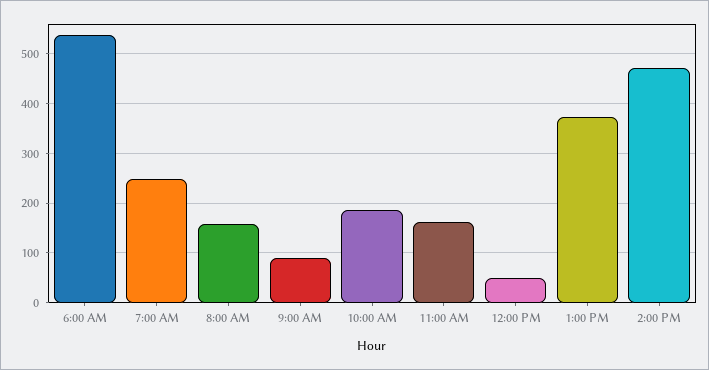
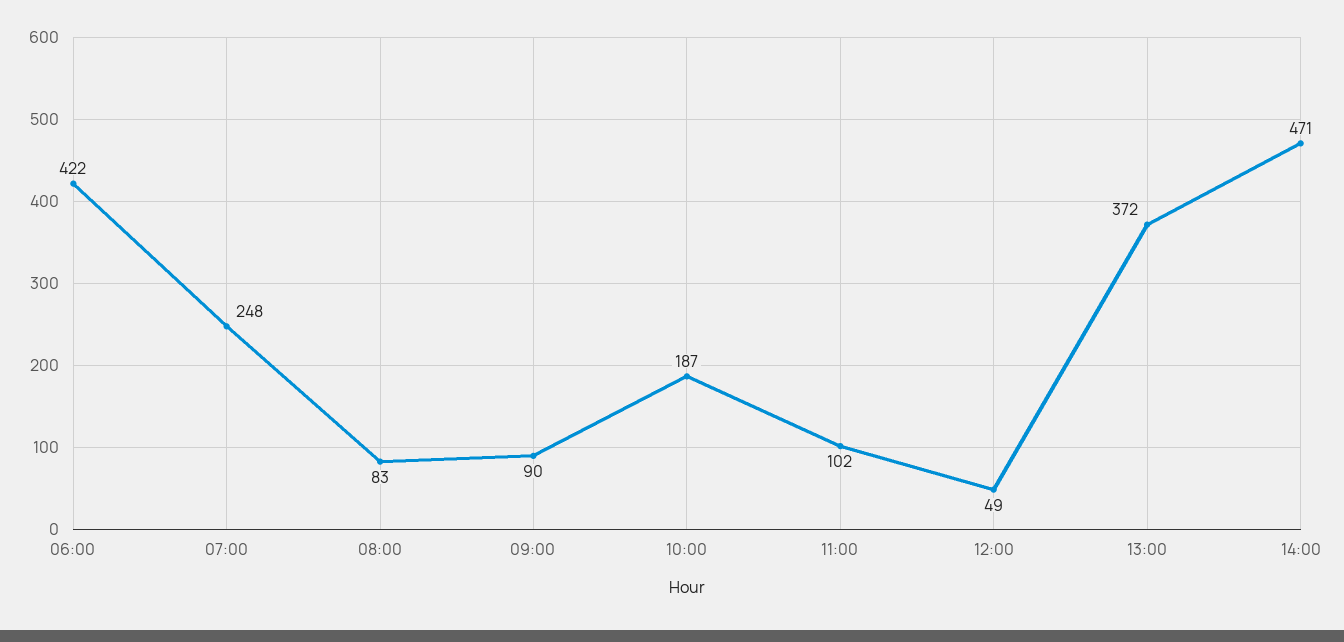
6:00 AM: 540 -> 422
8:00 AM: 160 -> 83
11:00 AM: 160 -> 102

